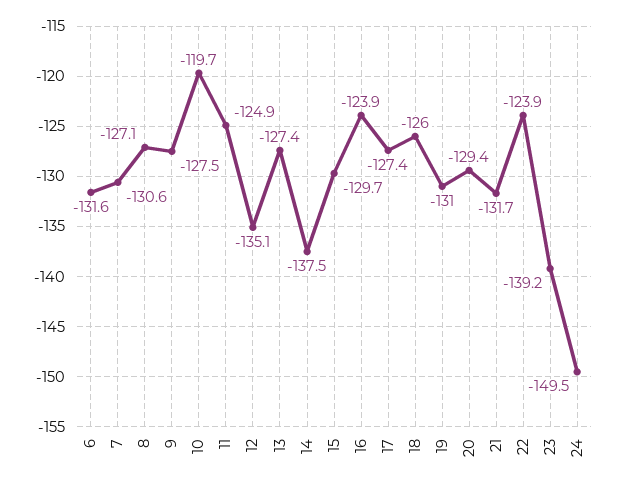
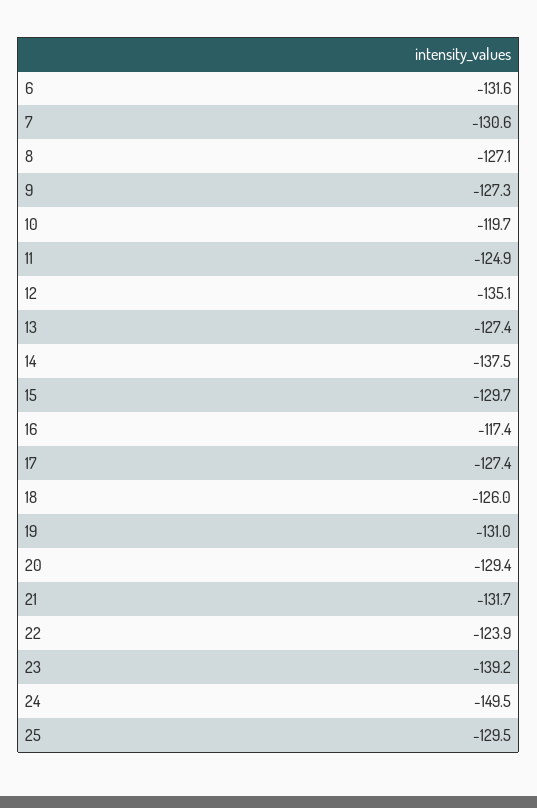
9: -127.5 -> -127.3
16: -123.9 -> -117.4
25: none -> -129.5

